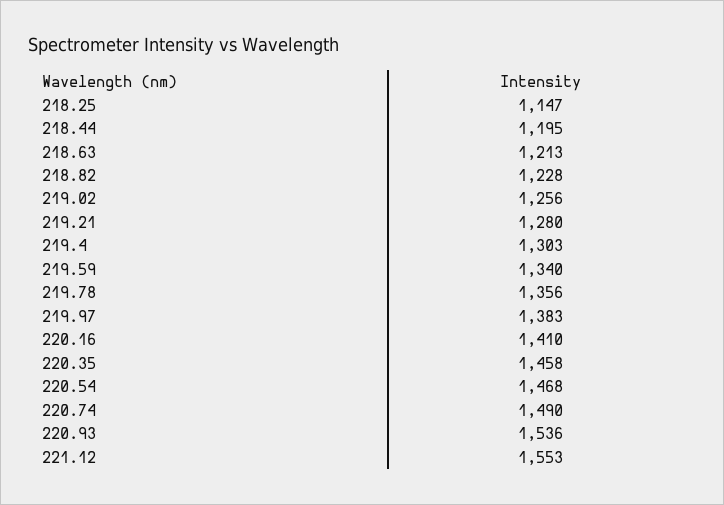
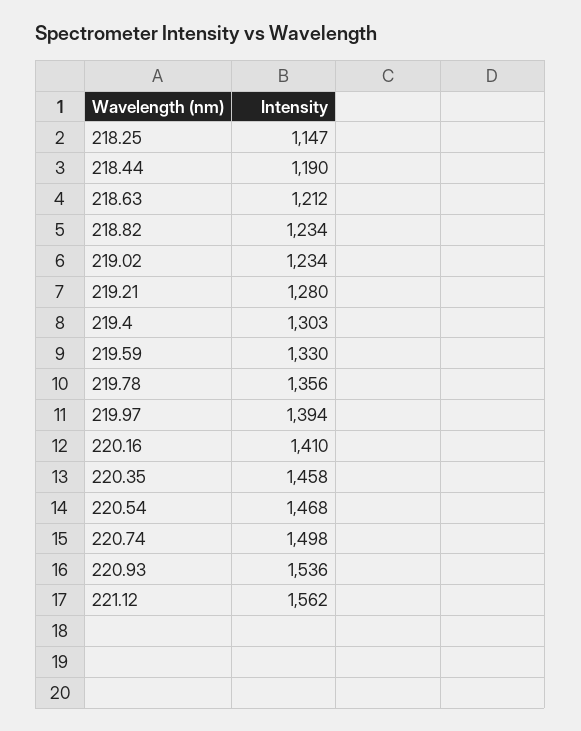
218.44: 1195 -> 1190
218.63: 1213 -> 1212
218.82: 1228 -> 1234
219.02: 1256 -> 1234
219.59: 1340 -> 1330
219.97: 1383 -> 1394
220.74: 1490 -> 1498
221.12: 1553 -> 1562

